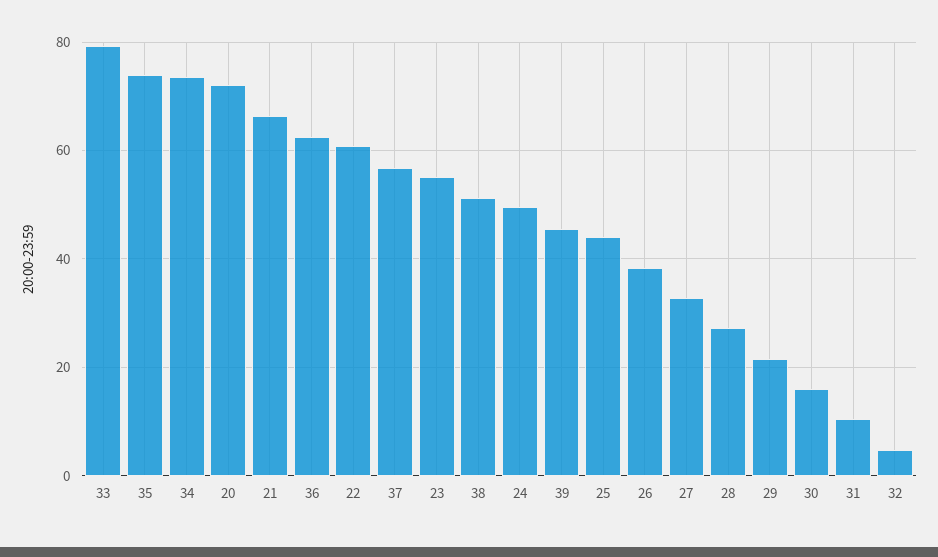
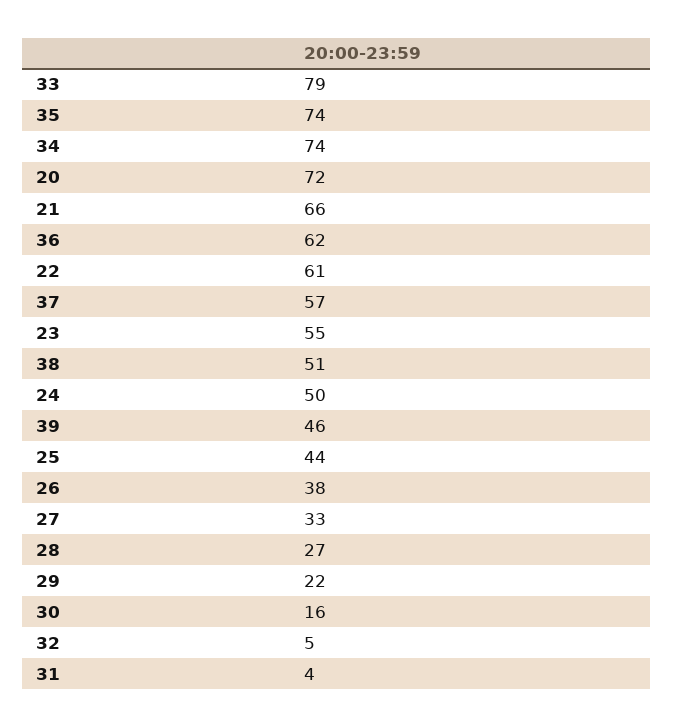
31: 10 -> 4

